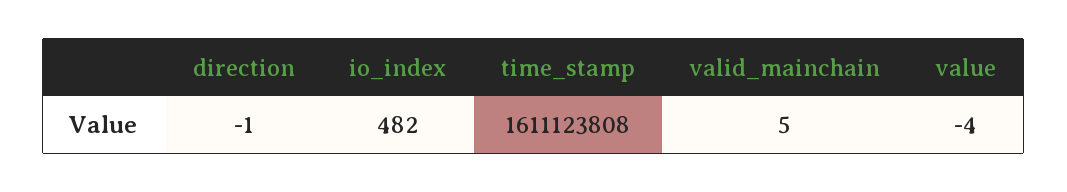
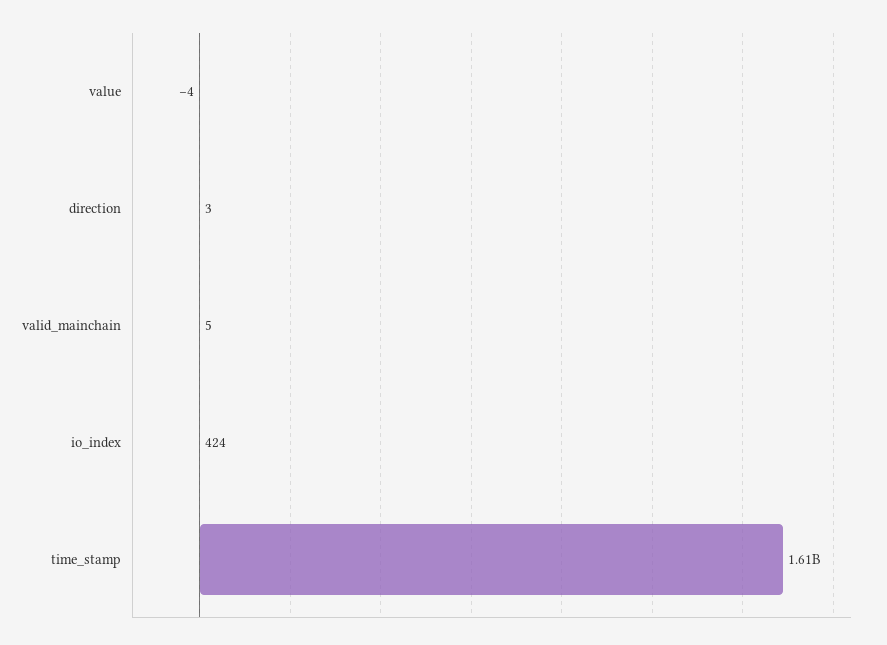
direction: -1 -> 3
io_index: 482 -> 424

